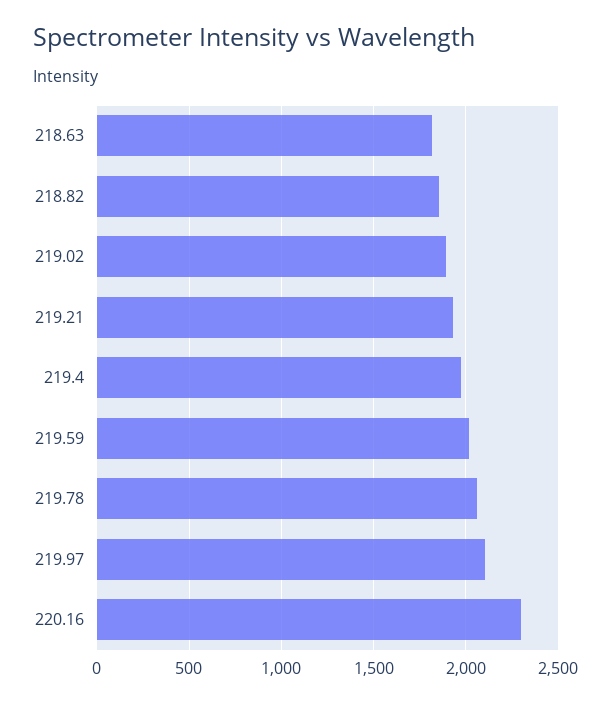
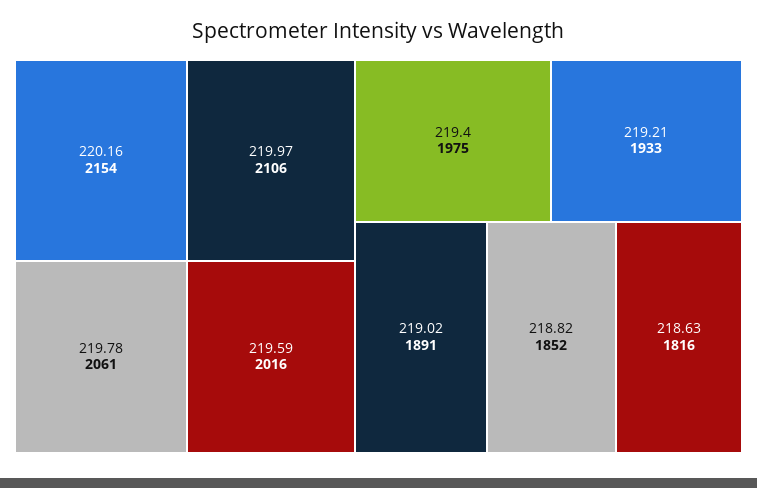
220.16: 2300 -> 2154

